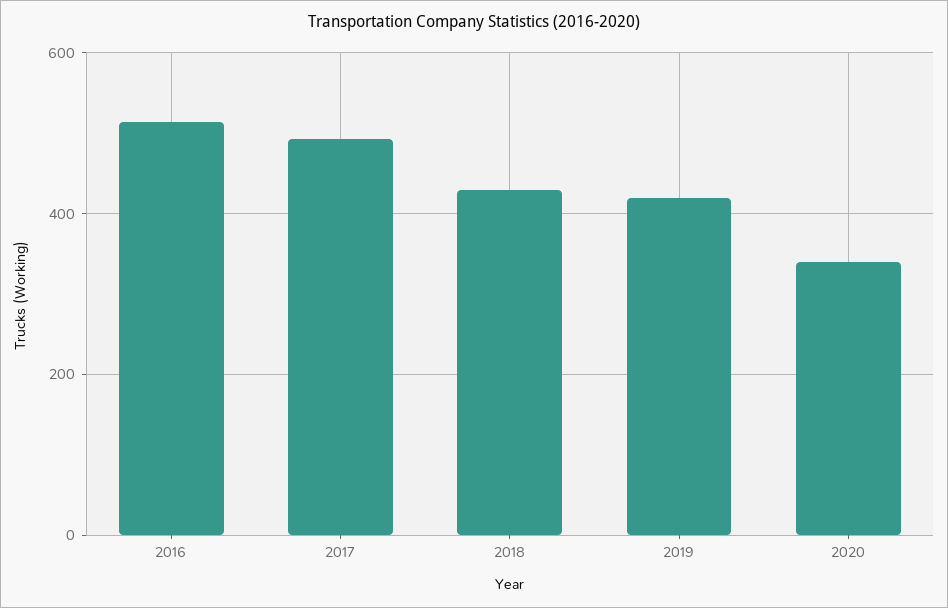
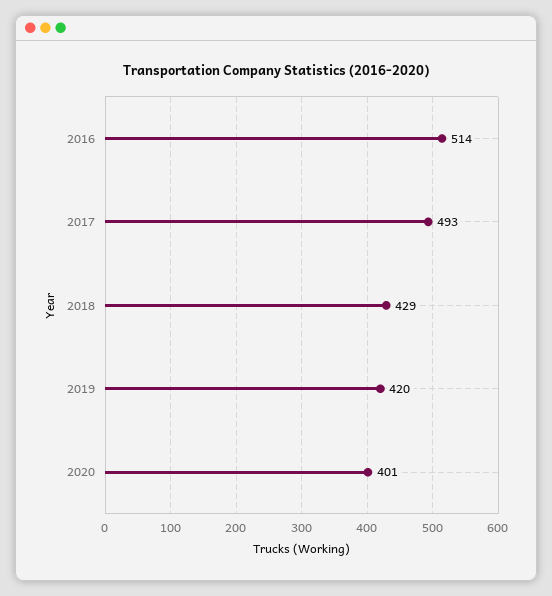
2020: 340 -> 401

